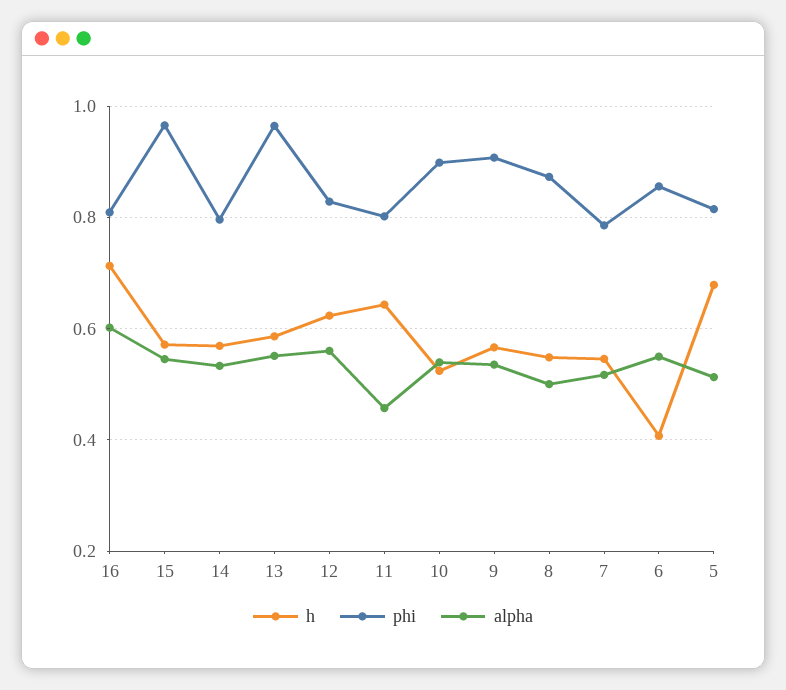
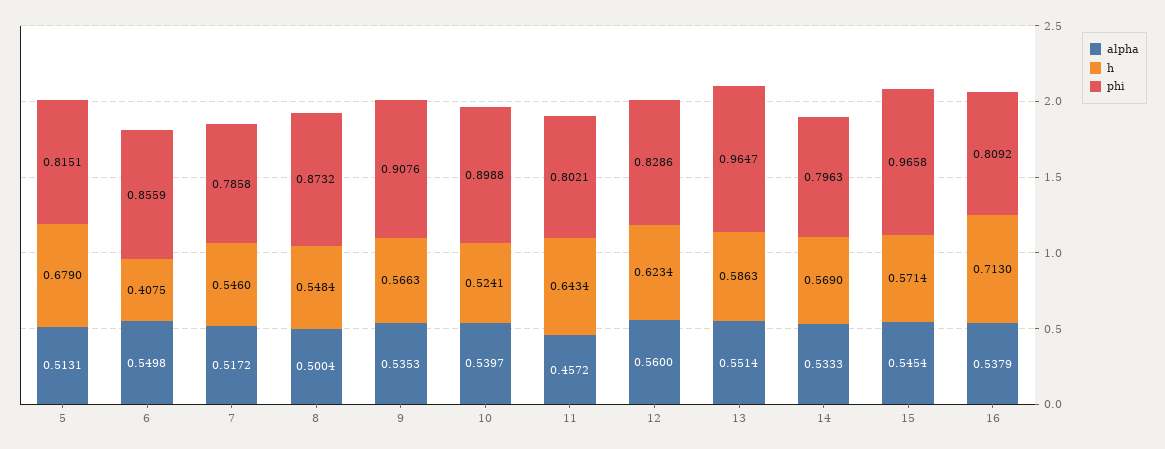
alpha, 16: 0.6 -> 0.5379

